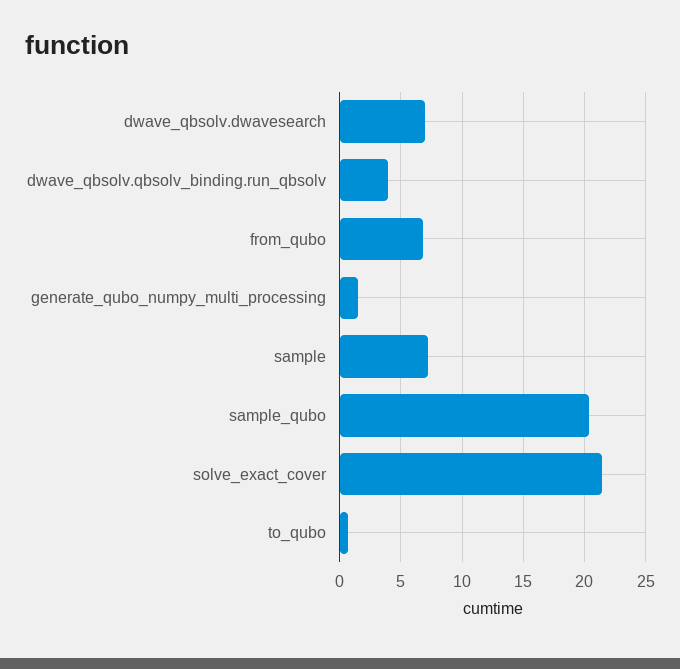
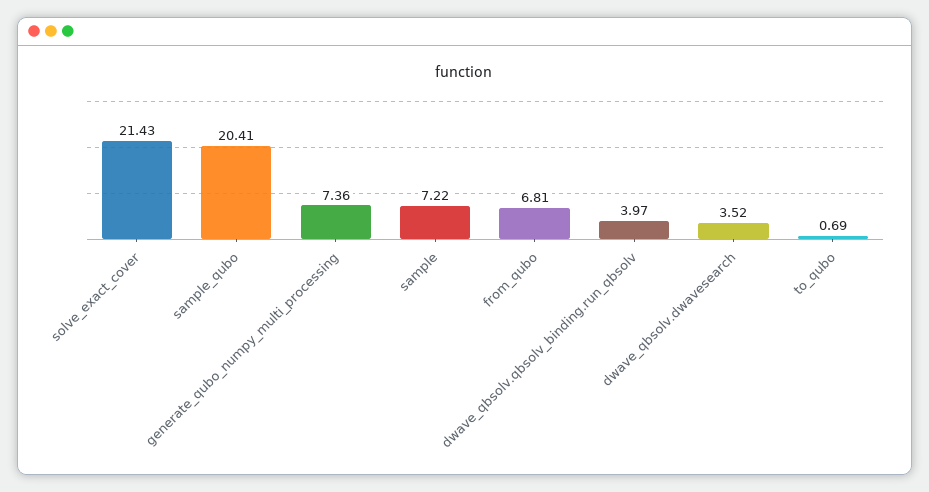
dwave_qbsolv.dwavesearch: 7 -> 3.52
generate_qubo_numpy_multi_processing: 1.5 -> 7.36

